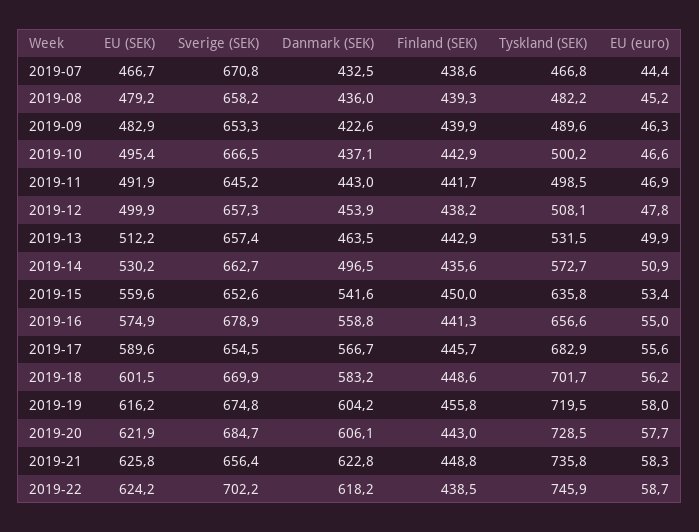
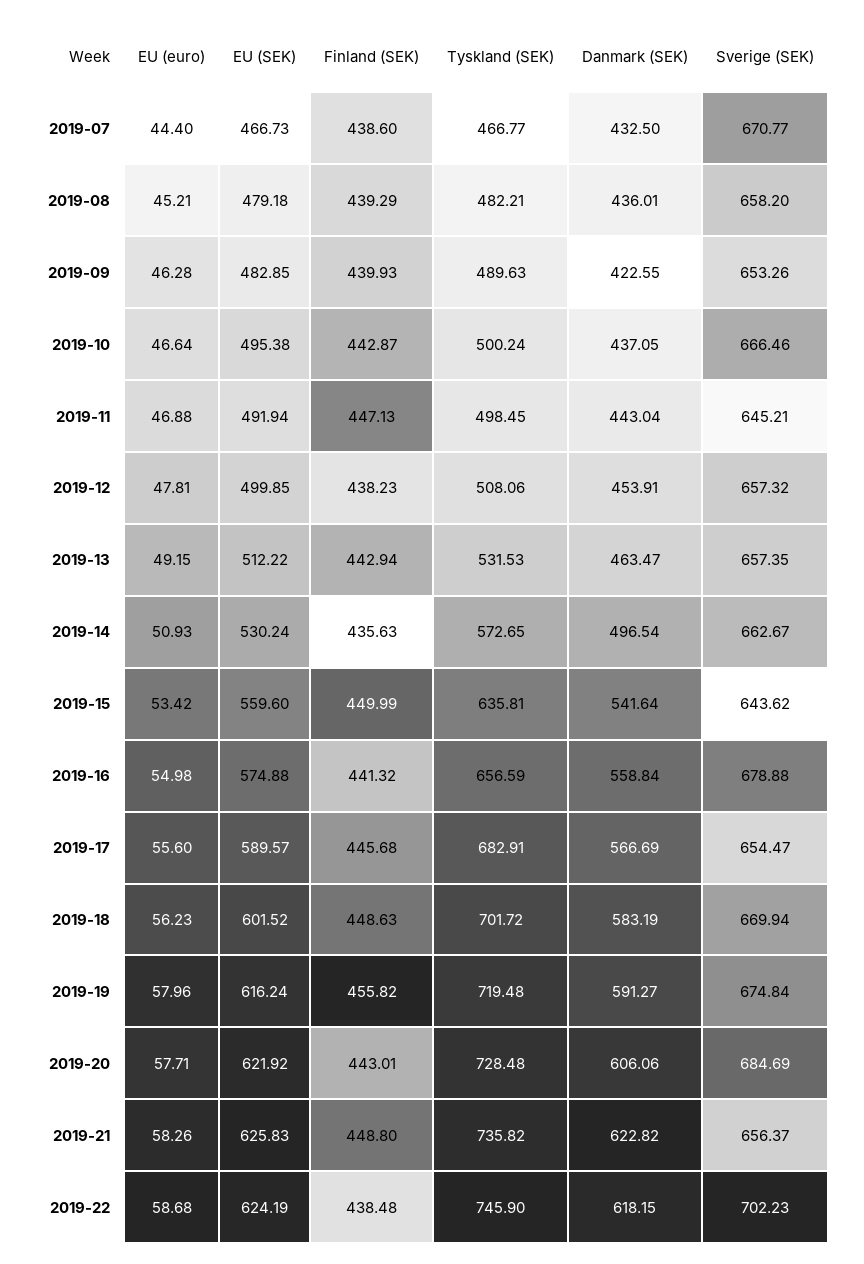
Finland (SEK), 2019-11: 441.7 -> 447.13
EU (euro), 2019-13: 49.9 -> 49.15
Sverige (SEK), 2019-15: 652.6 -> 643.62
Danmark (SEK), 2019-19: 604.2 -> 591.27

